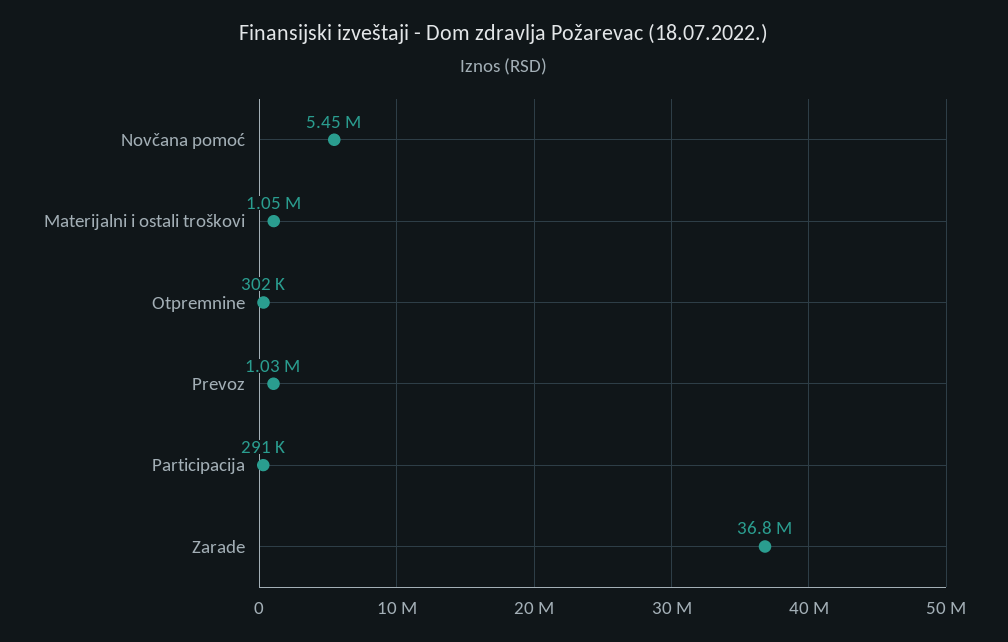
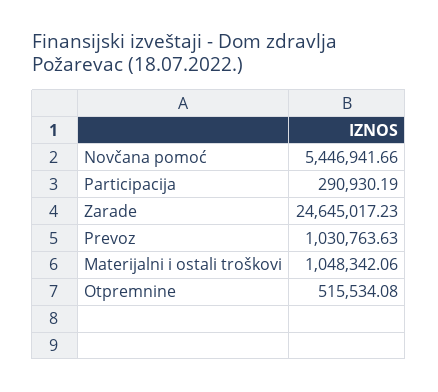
Otpremnine: 302000 -> 515534.08
Zarade: 36800000 -> 24645017.23

